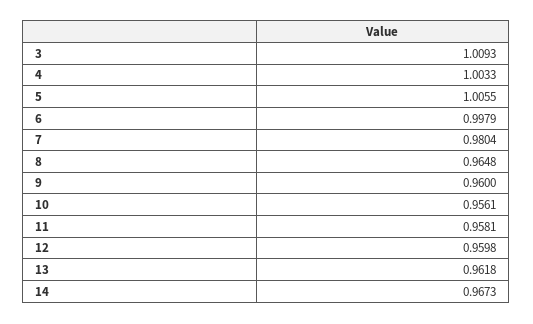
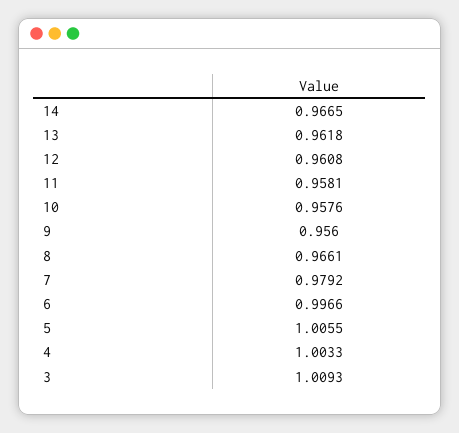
6: 0.9979 -> 0.9966
7: 0.9804 -> 0.9792
8: 0.9648 -> 0.9661
9: 0.96 -> 0.956
10: 0.9561 -> 0.9576
12: 0.9598 -> 0.9608
14: 0.9673 -> 0.9665

